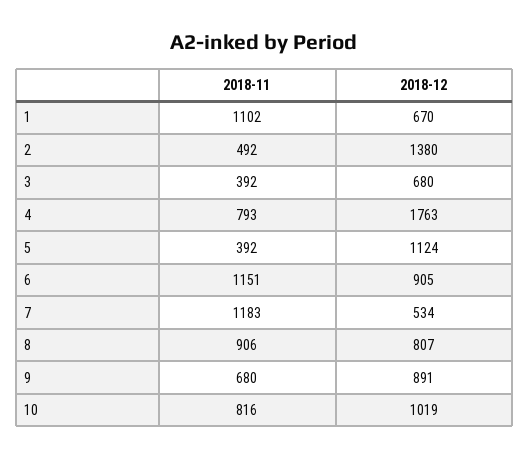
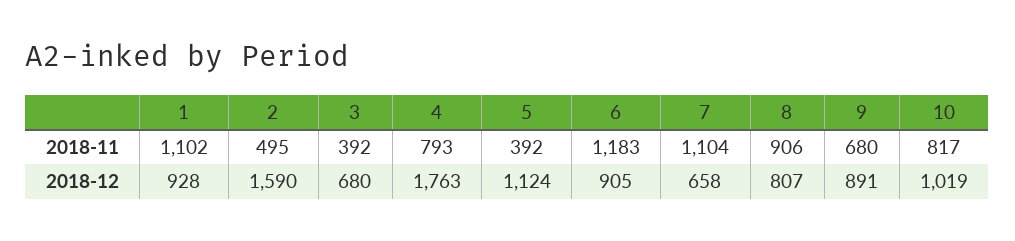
2018-12, 1: 670 -> 928
2018-11, 2: 492 -> 495
2018-12, 2: 1380 -> 1590
2018-11, 6: 1151 -> 1183
2018-11, 7: 1183 -> 1104
2018-12, 7: 534 -> 658
2018-11, 10: 816 -> 817

